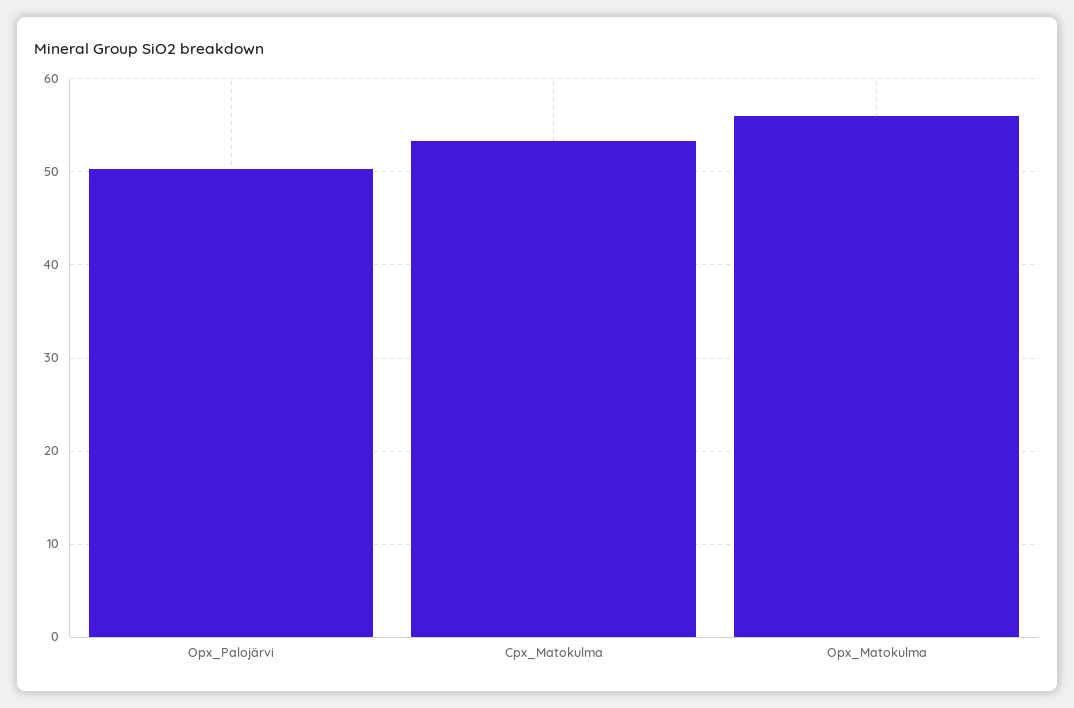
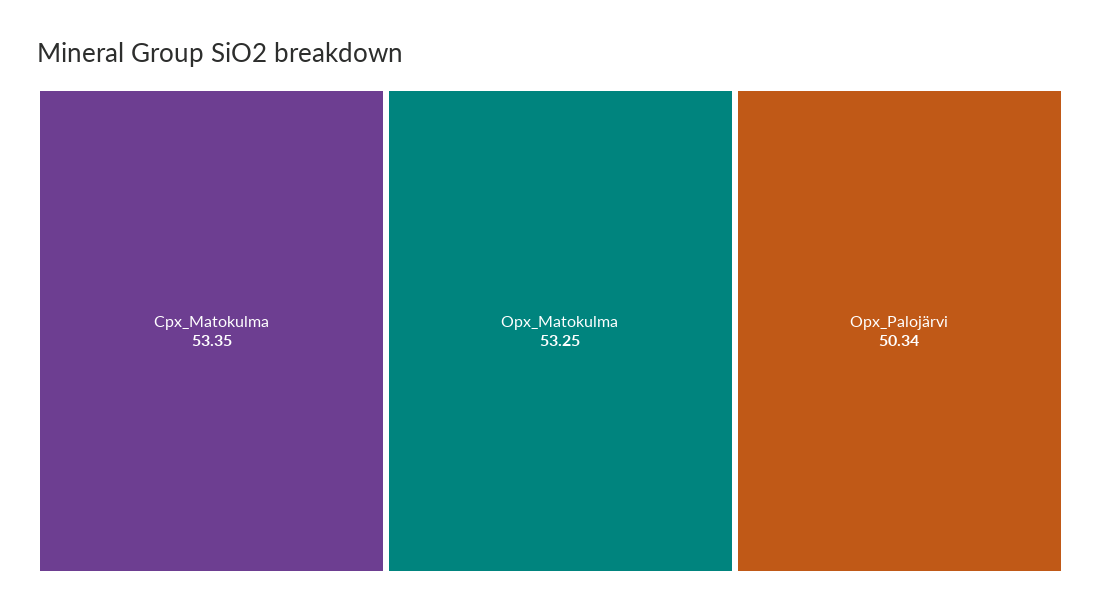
Opx_Matokulma: 56 -> 53.25

